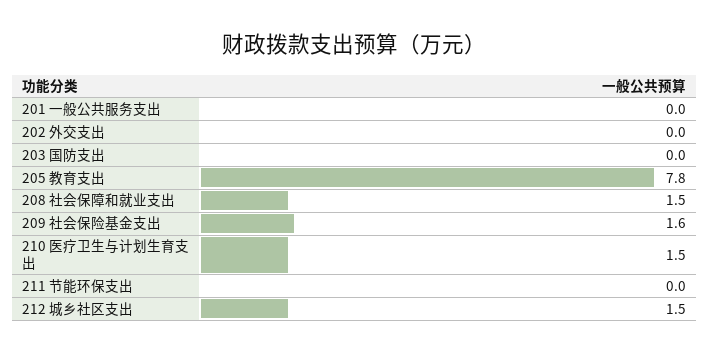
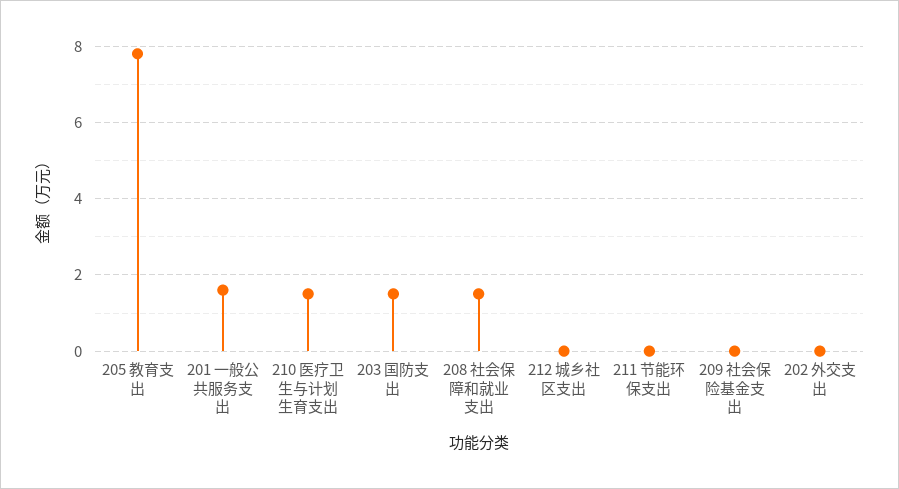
201 一般公共服务支出: 0 -> 1.5
203 国防支出: 0 -> 1.5
209 社会保险基金支出: 1.6 -> 0
212 城乡社区支出: 1.5 -> 0

